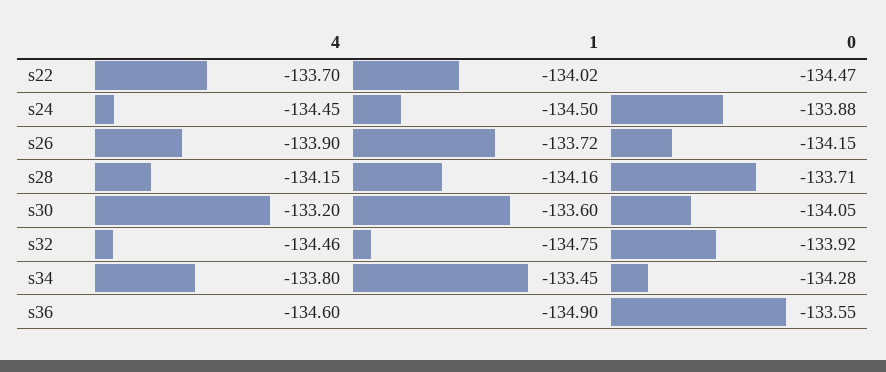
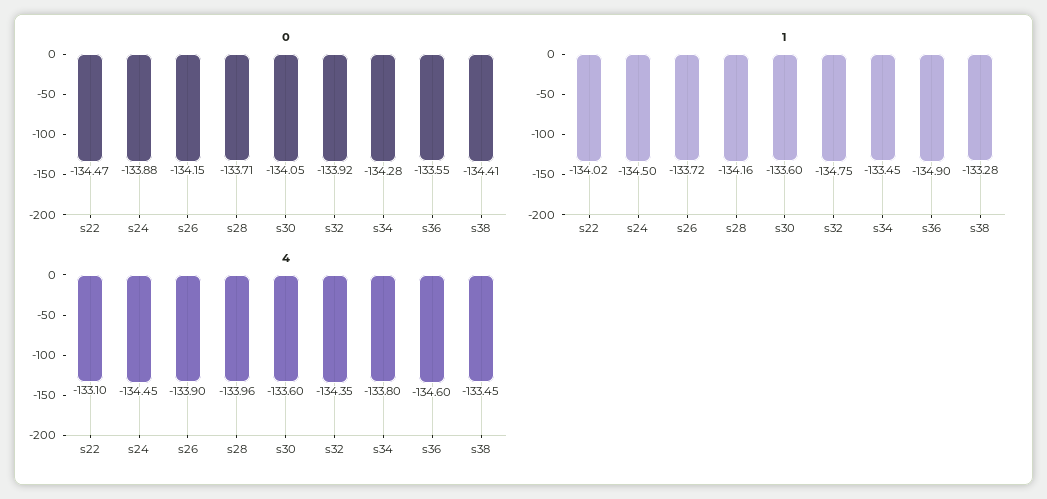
4, s22: -133.7 -> -133.1
4, s28: -134.15 -> -133.96
4, s30: -133.2 -> -133.6
4, s32: -134.46 -> -134.35
0, s38: none -> -134.41
1, s38: none -> -133.28
4, s38: none -> -133.45

